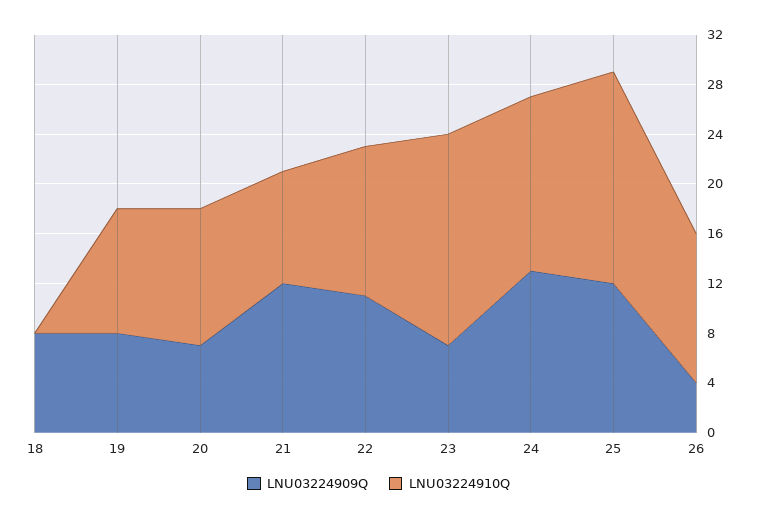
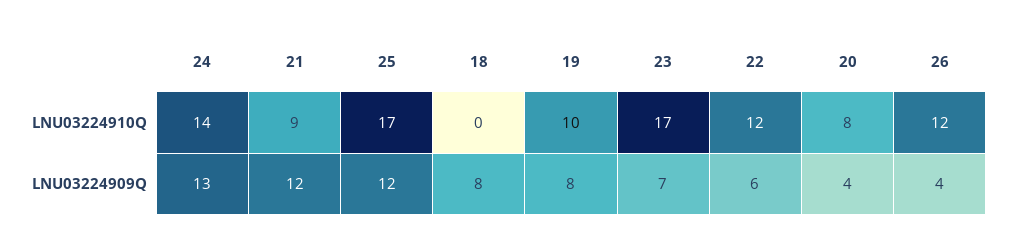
LNU03224909Q, 20: 7 -> 4
LNU03224910Q, 20: 11 -> 8
LNU03224909Q, 22: 11 -> 6

